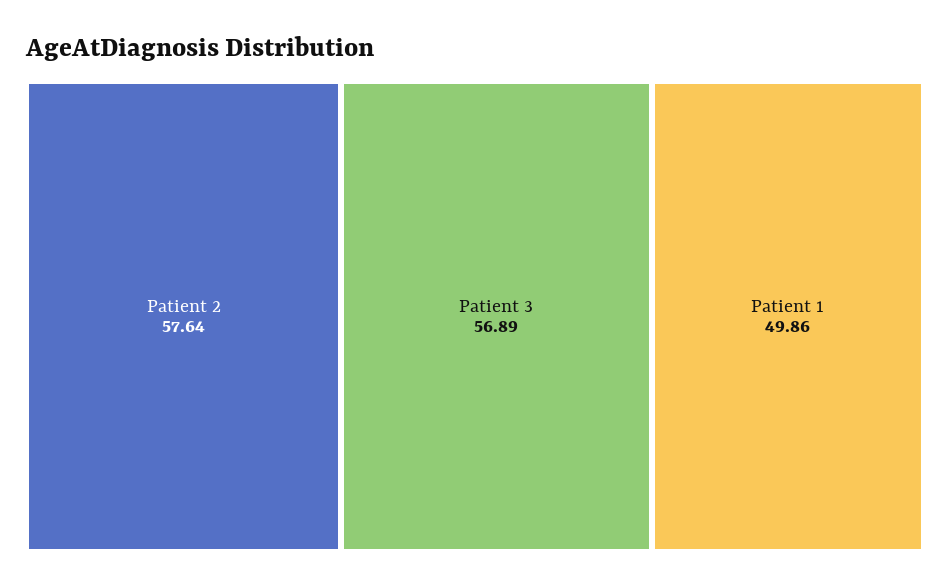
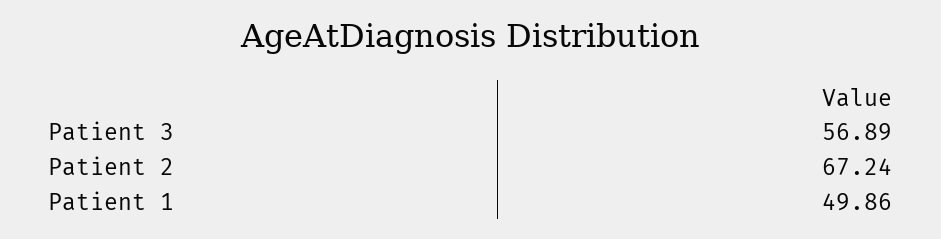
Patient 2: 57.64 -> 67.24

